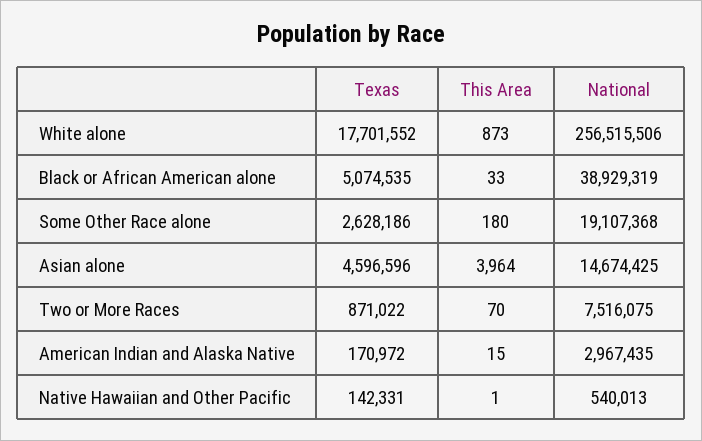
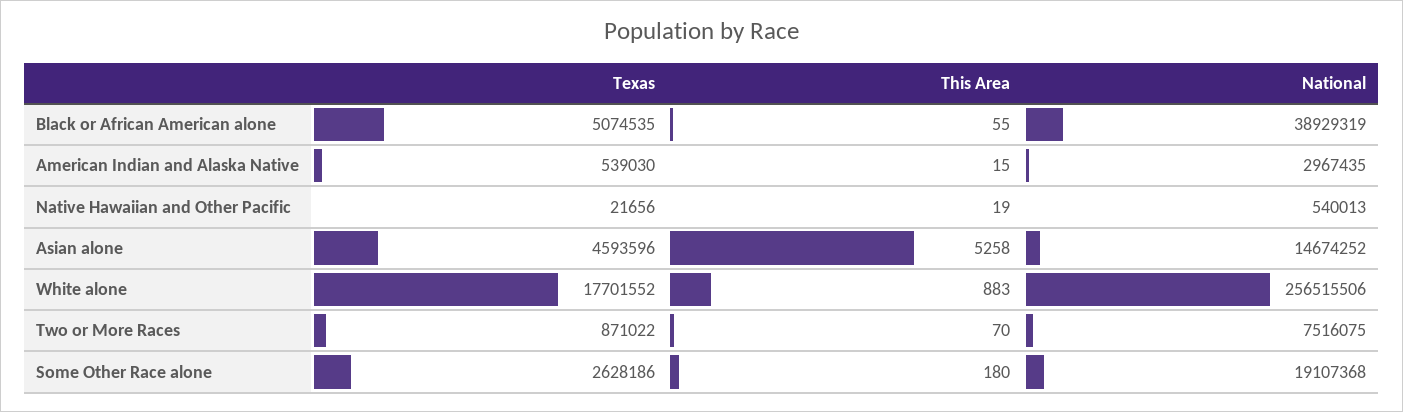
This Area, White alone: 873 -> 883
This Area, Black or African American alone: 33 -> 55
Texas, Asian alone: 4596596 -> 4593596
This Area, Asian alone: 3964 -> 5258
National, Asian alone: 14674425 -> 14674252
Texas, American Indian and Alaska Native: 170972 -> 539030
Texas, Native Hawaiian and Other Pacific: 142331 -> 21656
This Area, Native Hawaiian and Other Pacific: 1 -> 19

